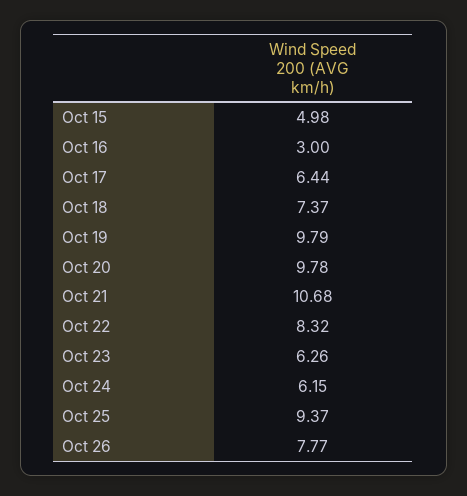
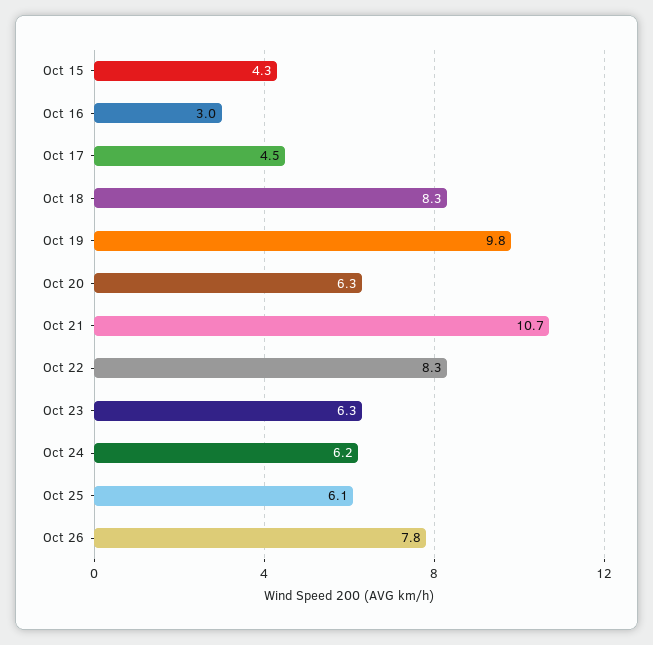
Oct 15: 4.98 -> 4.3
Oct 17: 6.44 -> 4.5
Oct 18: 7.37 -> 8.3
Oct 20: 9.78 -> 6.3
Oct 25: 9.37 -> 6.1

